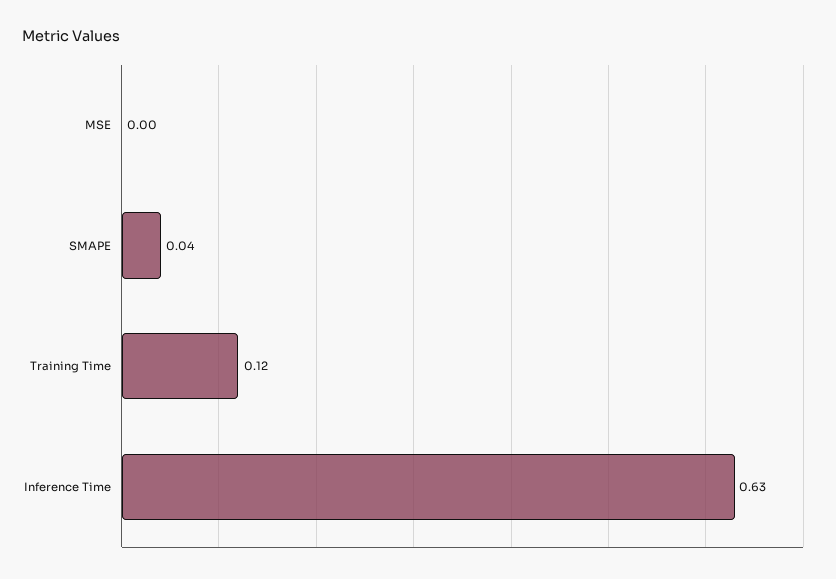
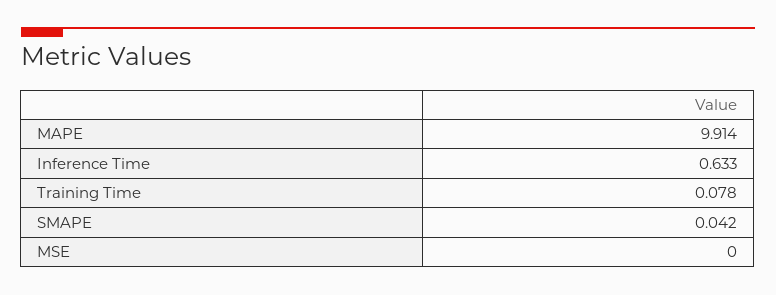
Training Time: 0.12 -> 0.078
MAPE: none -> 9.914

